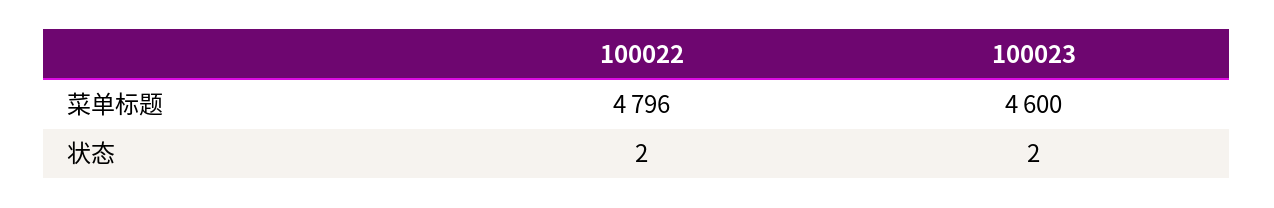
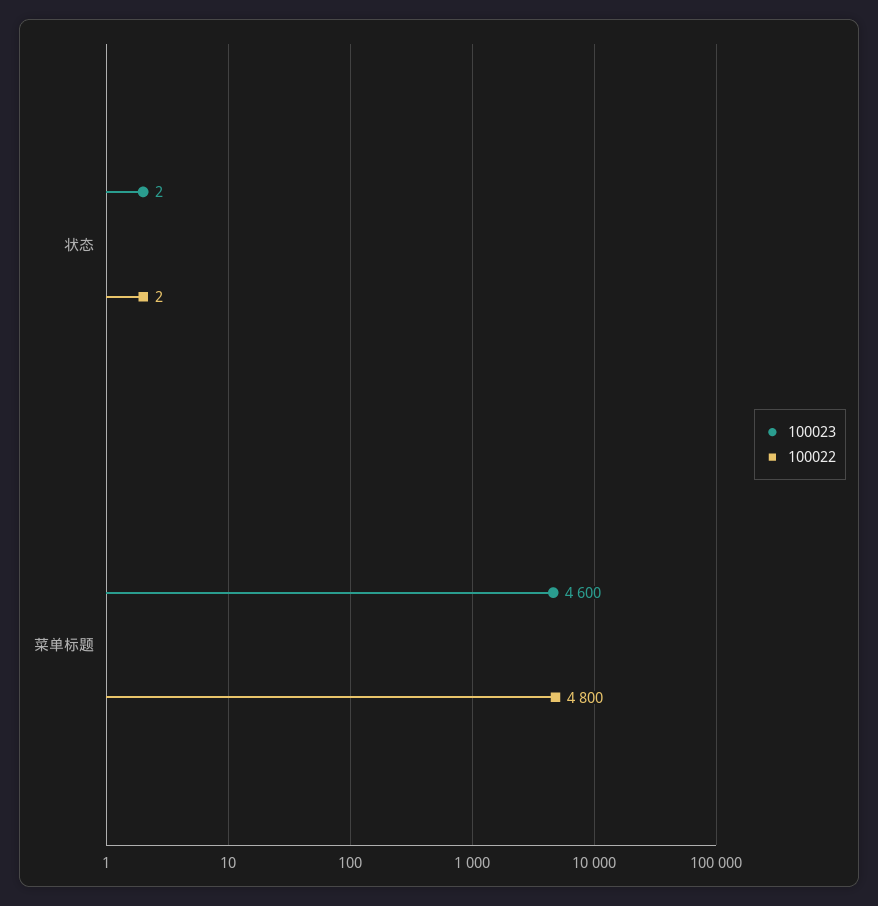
100022, 菜单标题: 4796 -> 4800

